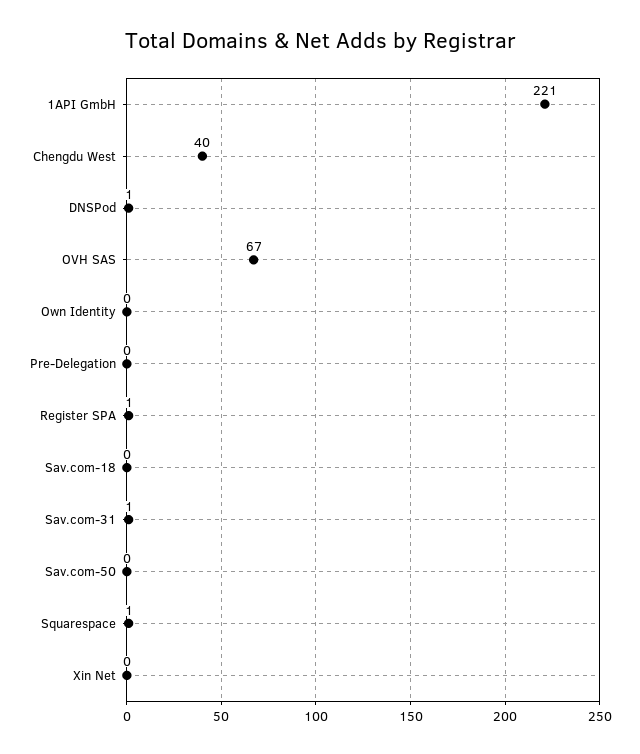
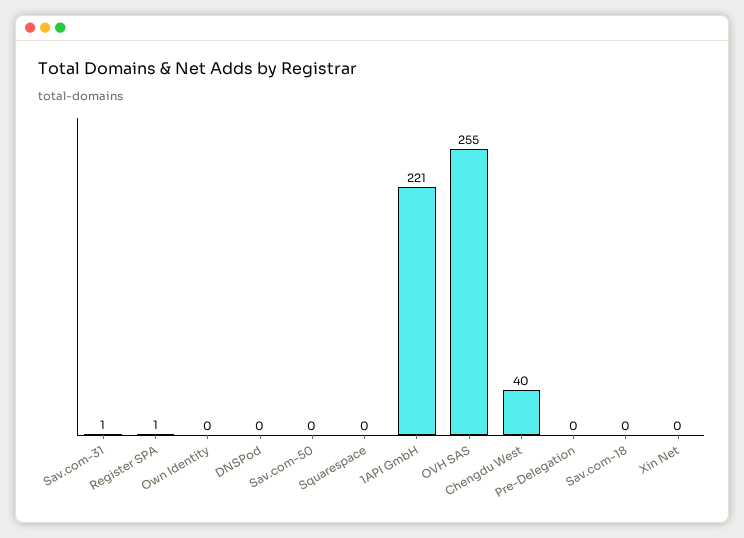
DNSPod: 1 -> 0
OVH SAS: 67 -> 255
Squarespace: 1 -> 0

